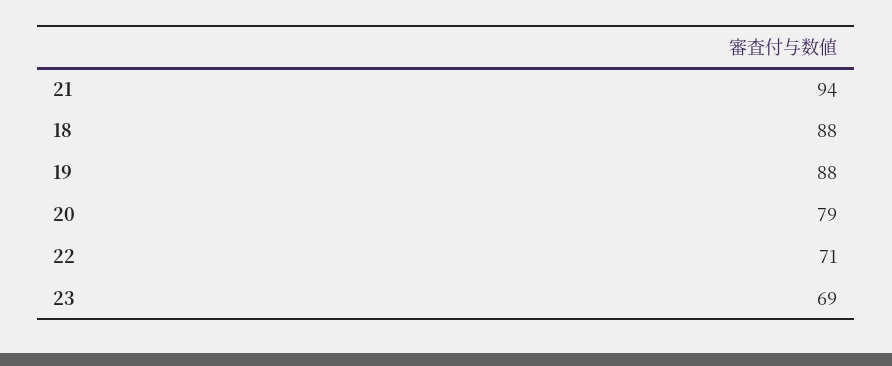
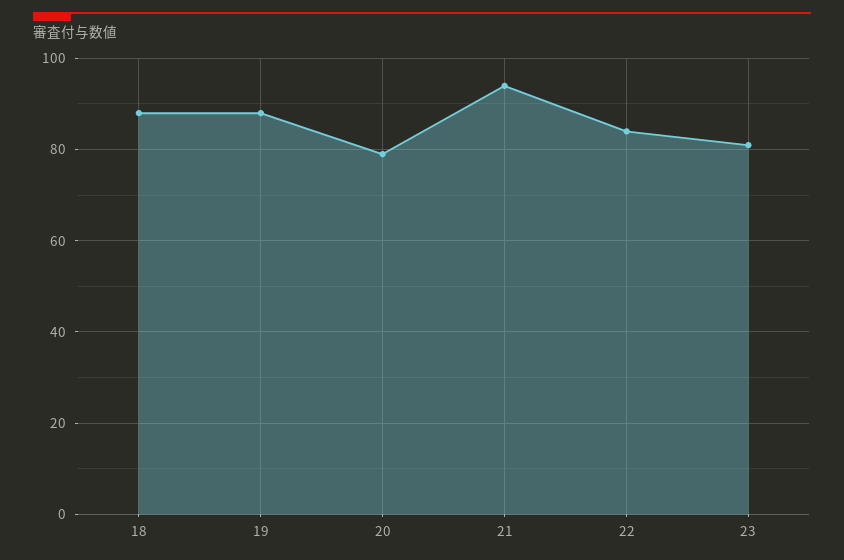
22: 71 -> 85
23: 69 -> 80

